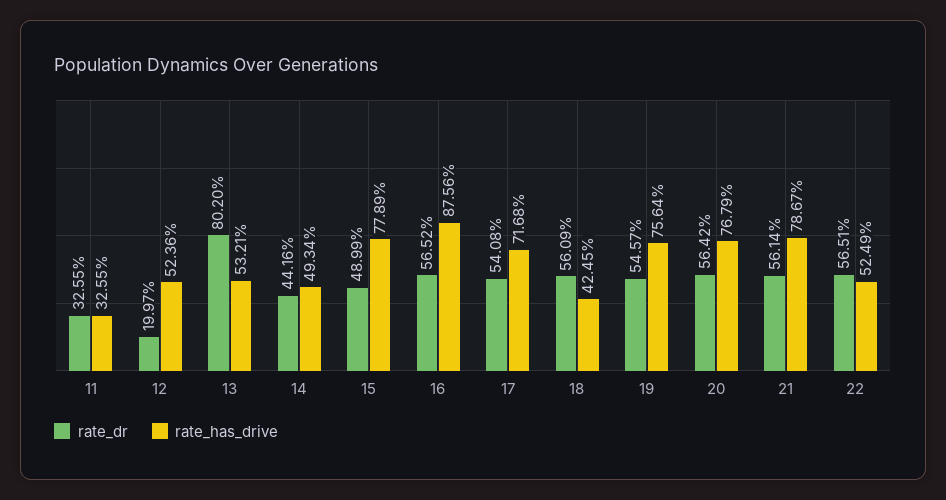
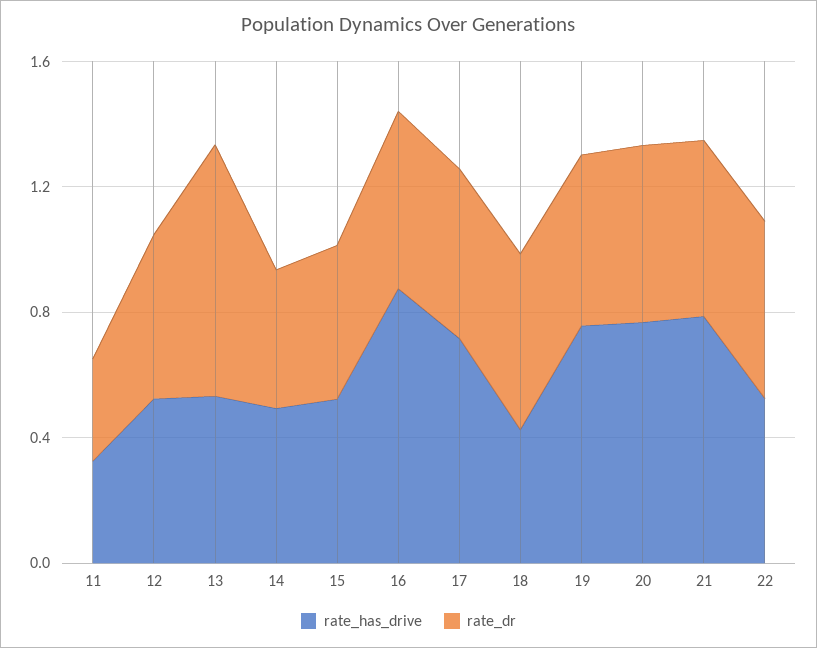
rate_dr, 12: 0.1997 -> 0.5
rate_has_drive, 15: 0.7789 -> 0.5

